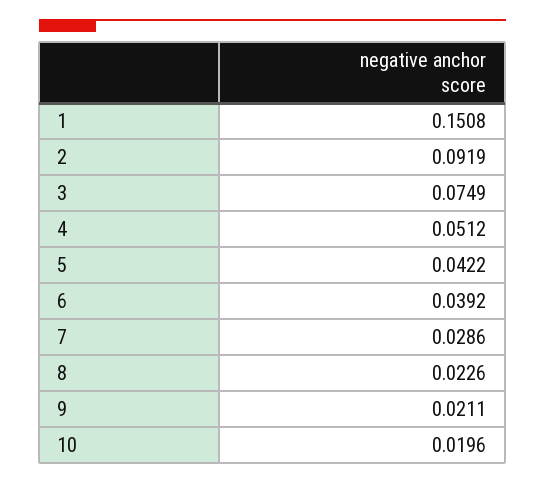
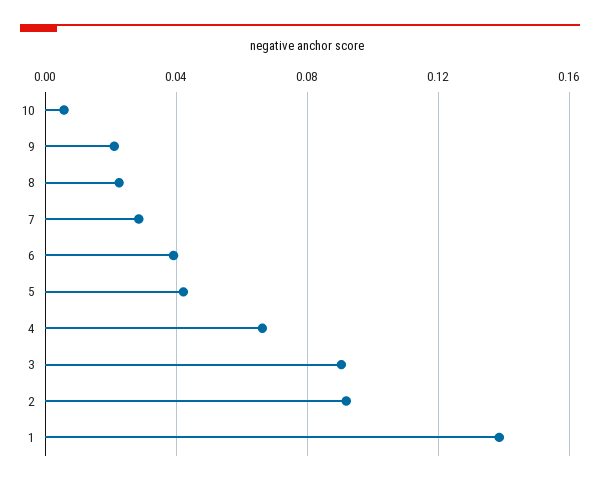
1: 0.1508 -> 0.14
3: 0.0749 -> 0.09
4: 0.0512 -> 0.065
10: 0.0196 -> 0.005

